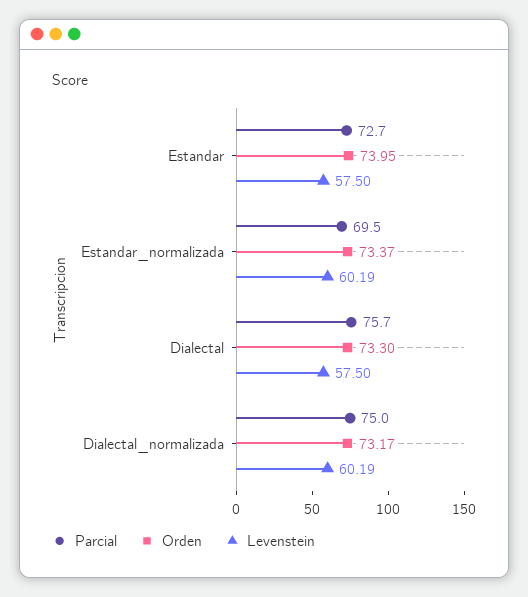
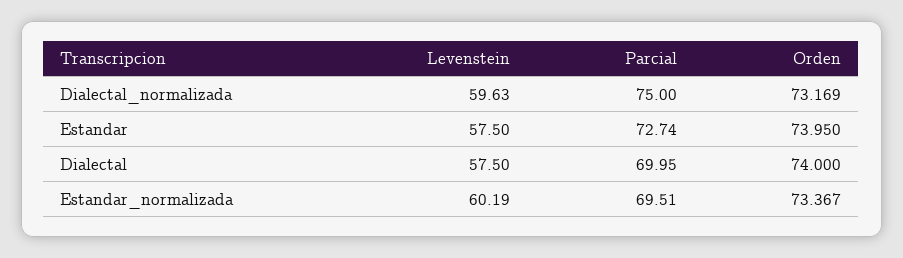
Parcial, Dialectal: 75.7 -> 69.95
Orden, Dialectal: 73.3 -> 74
Levenstein, Dialectal_normalizada: 60.19 -> 59.63

